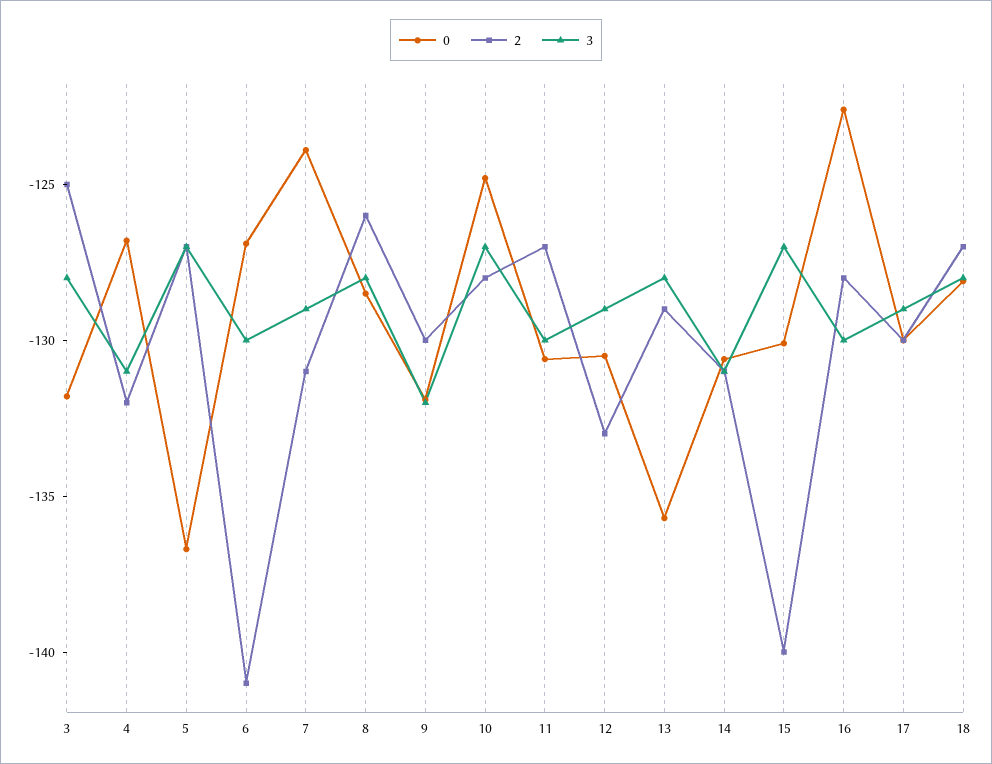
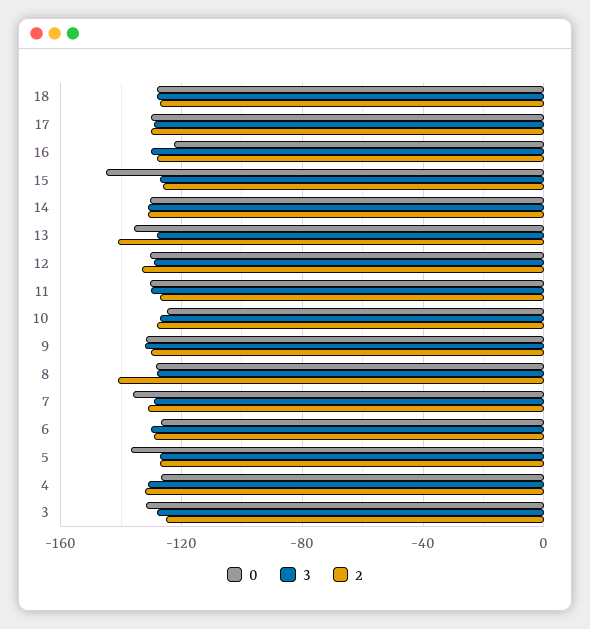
2, 6: -141 -> -130
0, 7: -124 -> -135
2, 8: -126 -> -140
2, 13: -129 -> -140
0, 15: -130 -> -145
2, 15: -140 -> -125

